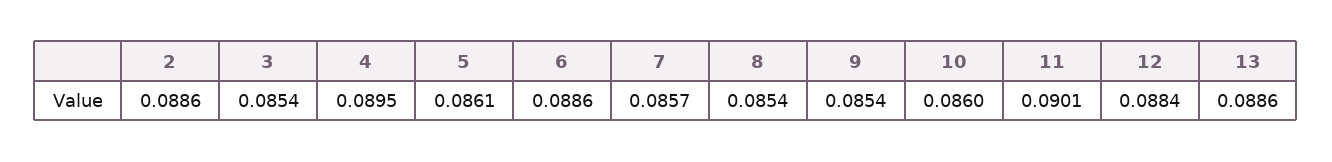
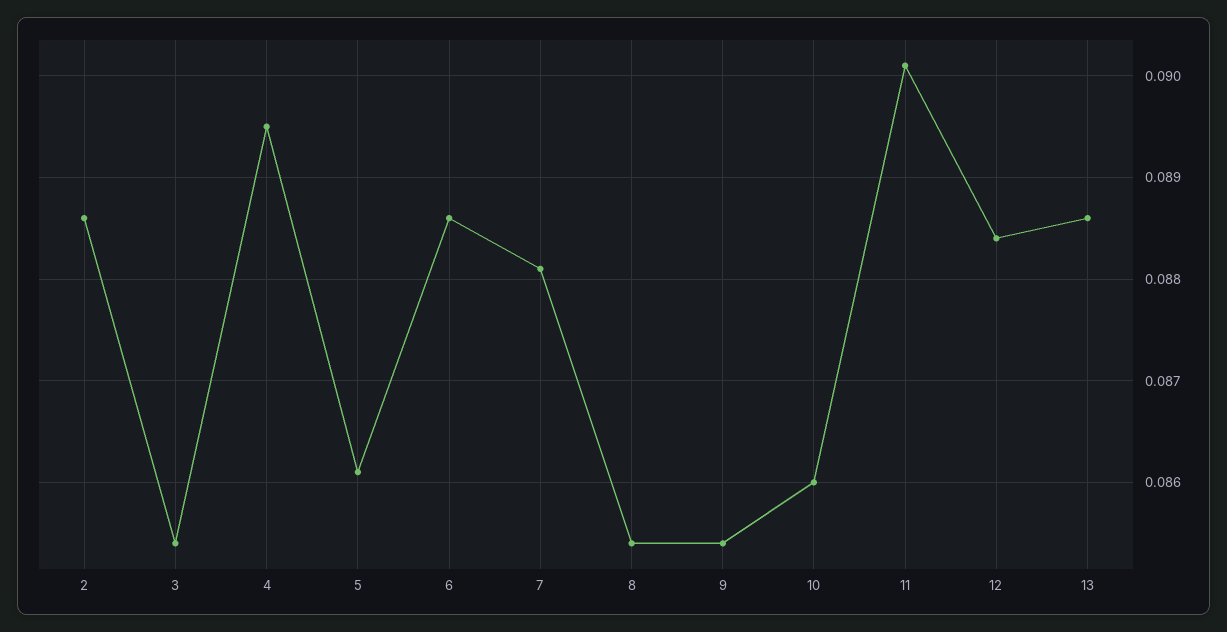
7: 0.0857 -> 0.0881

